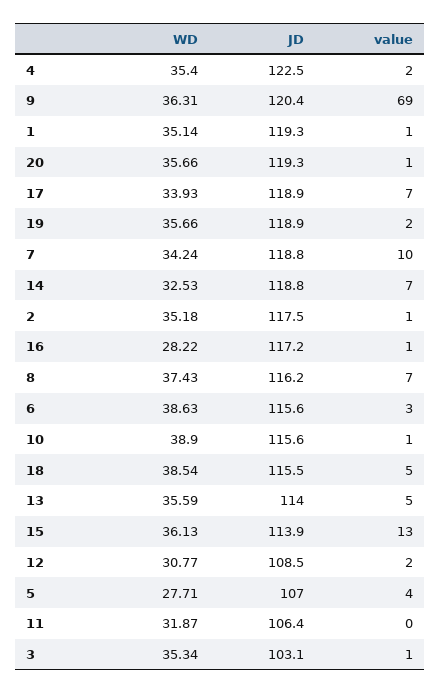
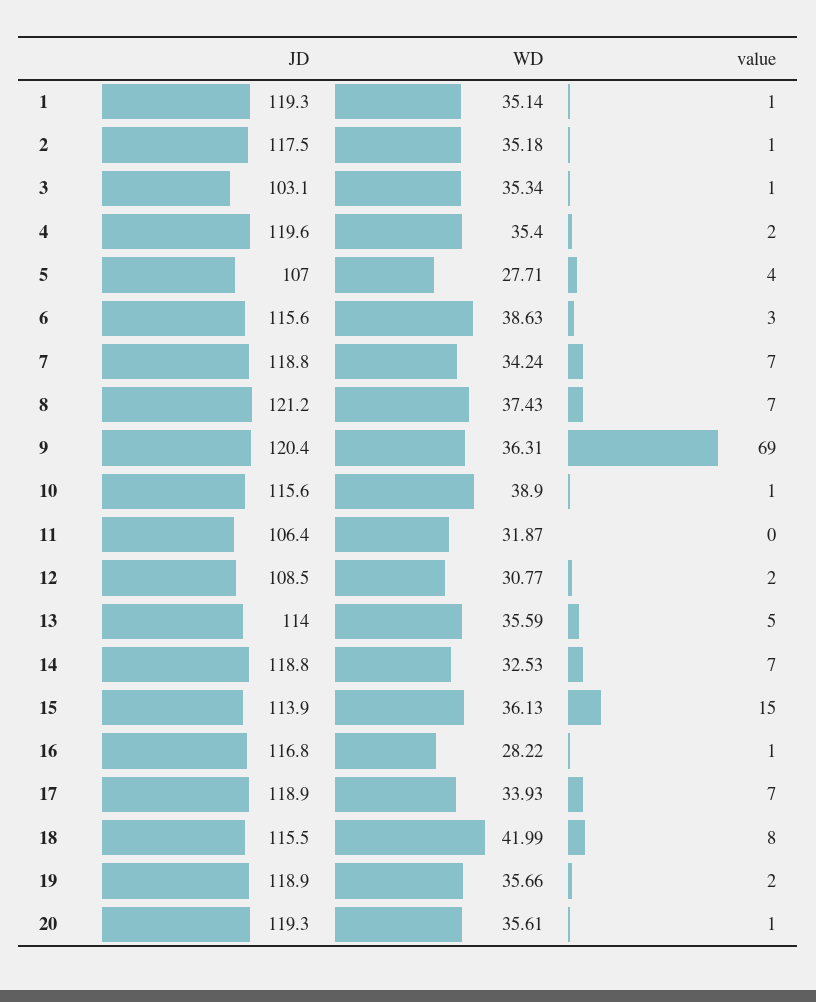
JD, 4: 122.5 -> 119.6
WD, 20: 35.66 -> 35.61
value, 7: 10 -> 7
JD, 16: 117.2 -> 116.8
JD, 8: 116.2 -> 121.2
WD, 18: 38.54 -> 41.99
value, 18: 5 -> 8
value, 15: 13 -> 15

